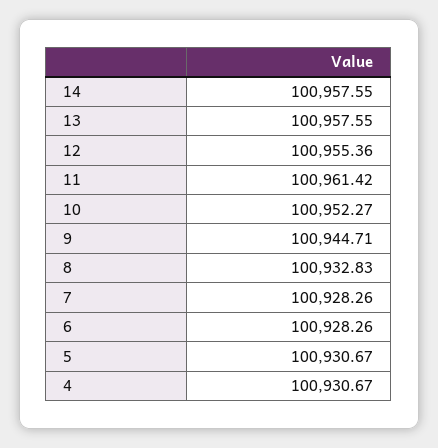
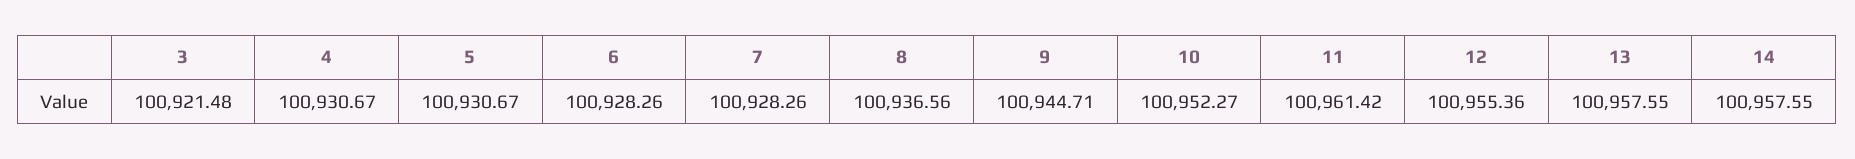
8: 100932.83 -> 100936.56
3: none -> 100921.48

